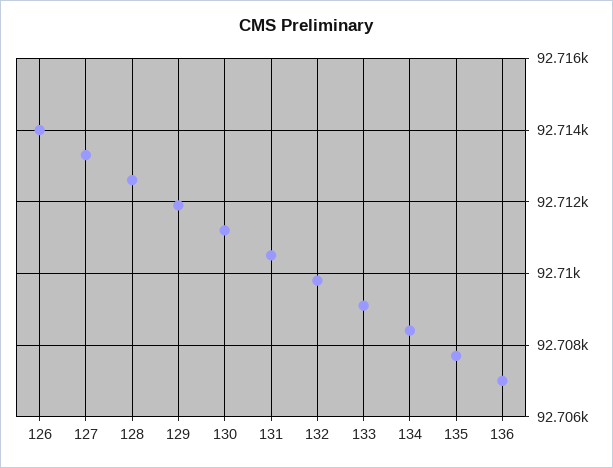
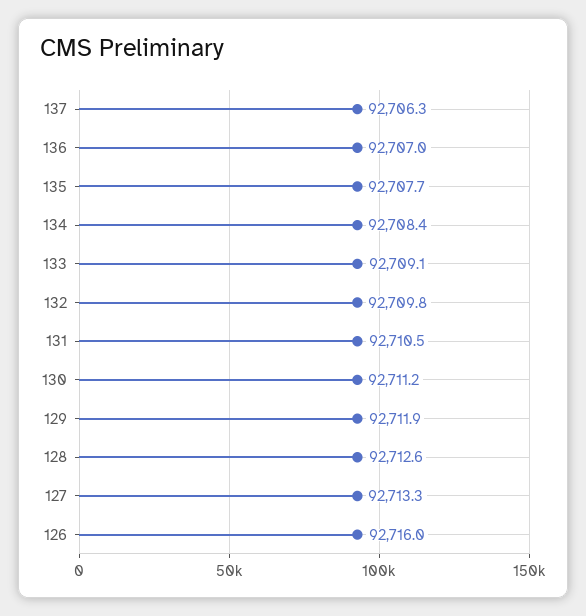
126: 92714 -> 92716
137: none -> 92706.3

